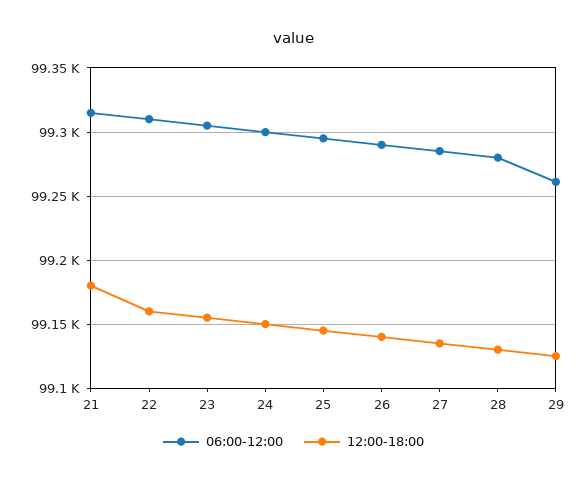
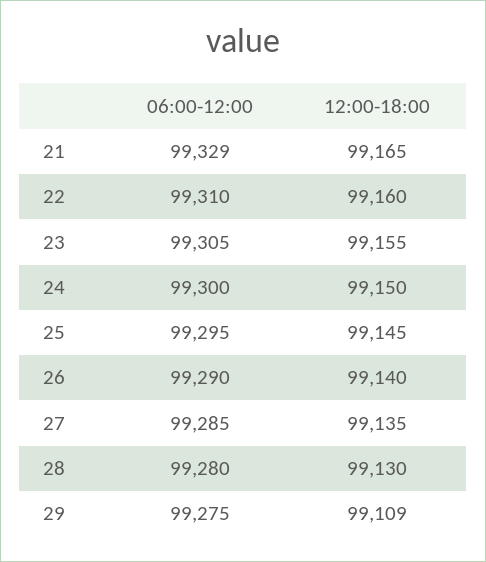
06:00-12:00, 21: 99315 -> 99329
12:00-18:00, 21: 99180 -> 99165
06:00-12:00, 29: 99260 -> 99275
12:00-18:00, 29: 99125 -> 99109

